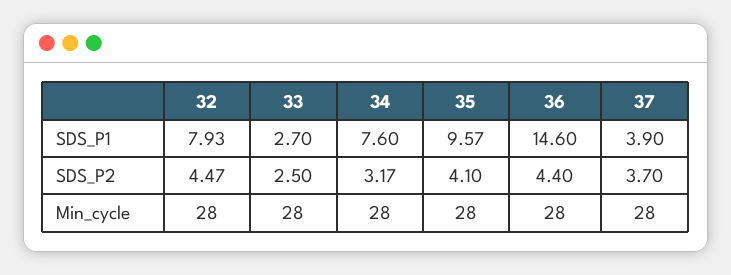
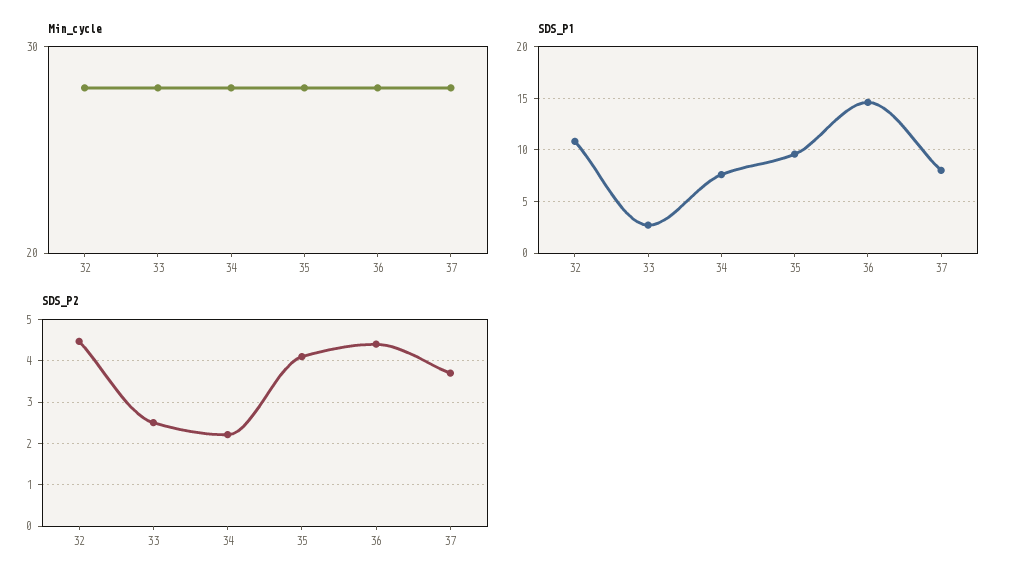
SDS_P1, 32: 7.93 -> 11
SDS_P1, 37: 3.9 -> 8
SDS_P2, 34: 3.17 -> 2.2

